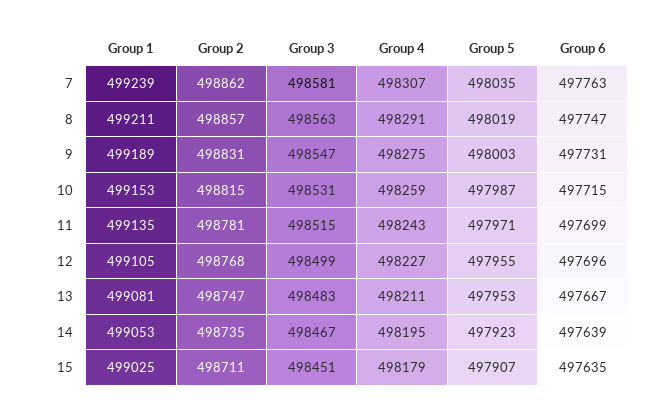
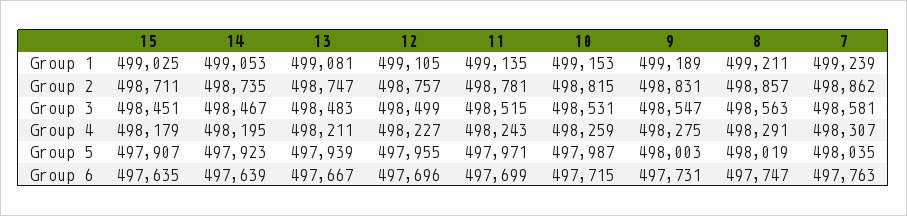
Group 2, 12: 498768 -> 498757
Group 5, 13: 497953 -> 497939

